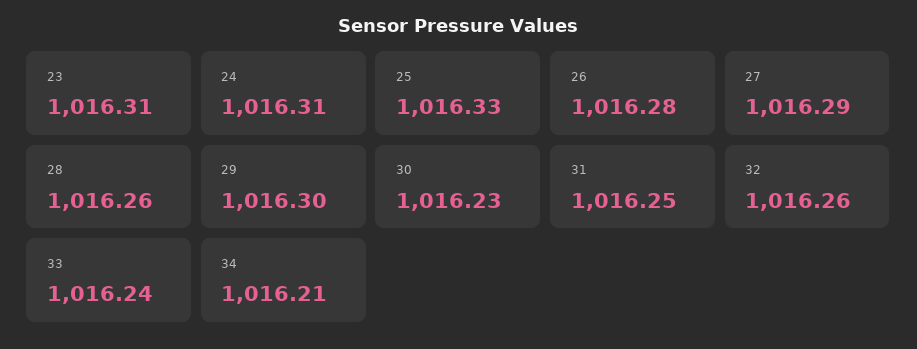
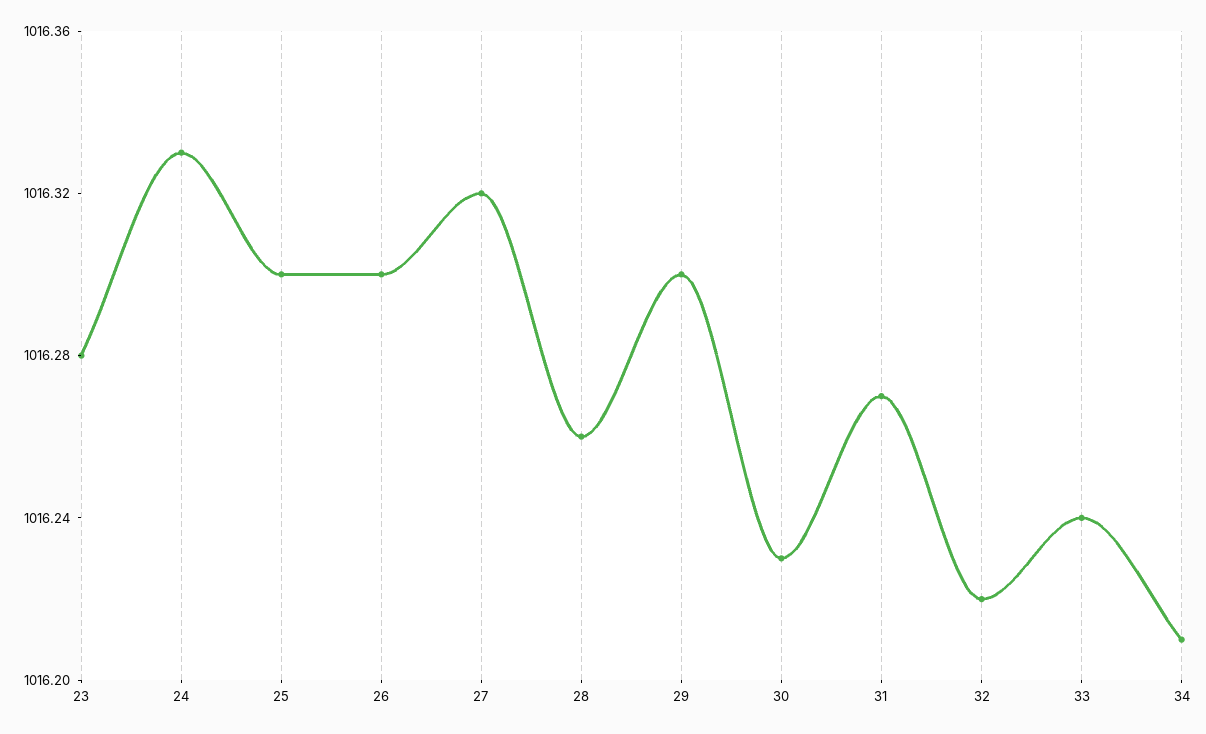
23: 1016.31 -> 1016.28
24: 1016.31 -> 1016.33
25: 1016.33 -> 1016.3
26: 1016.28 -> 1016.3
27: 1016.29 -> 1016.32
31: 1016.25 -> 1016.27
32: 1016.26 -> 1016.22

